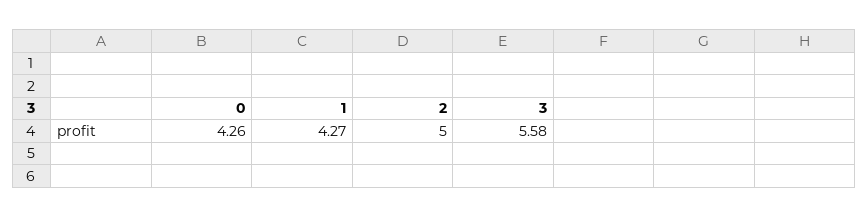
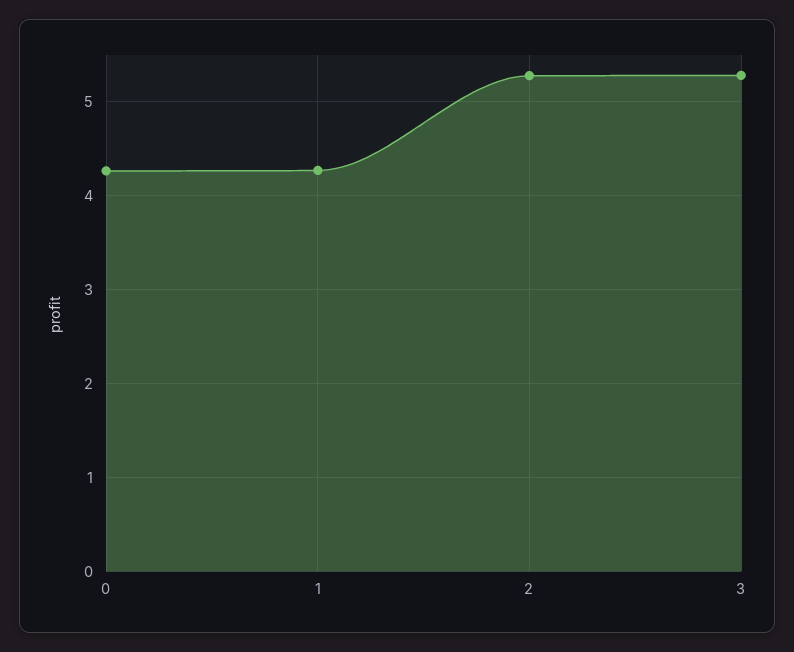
2: 5 -> 5.3
3: 5.58 -> 5.3

